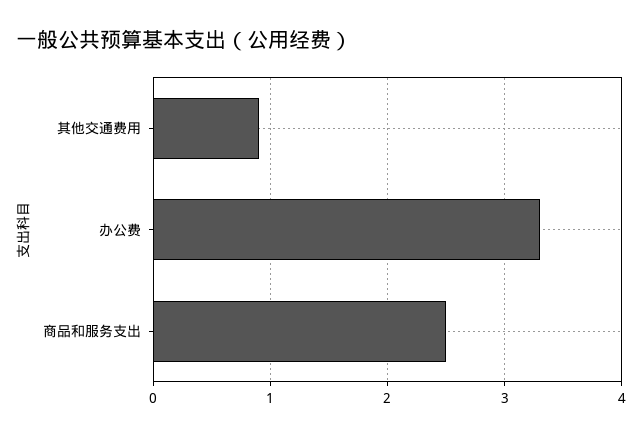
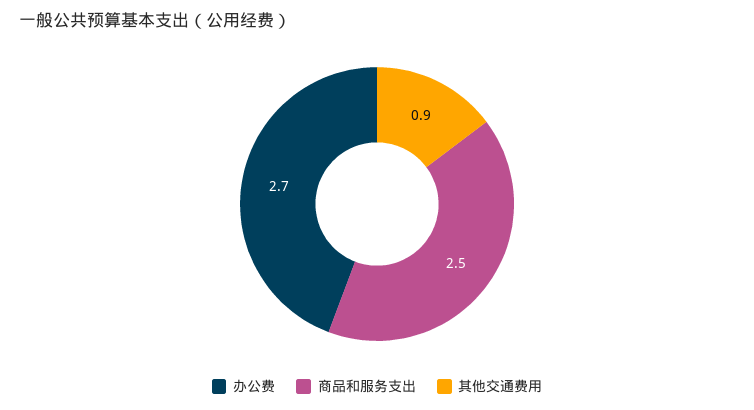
办公费: 3.3 -> 2.7

